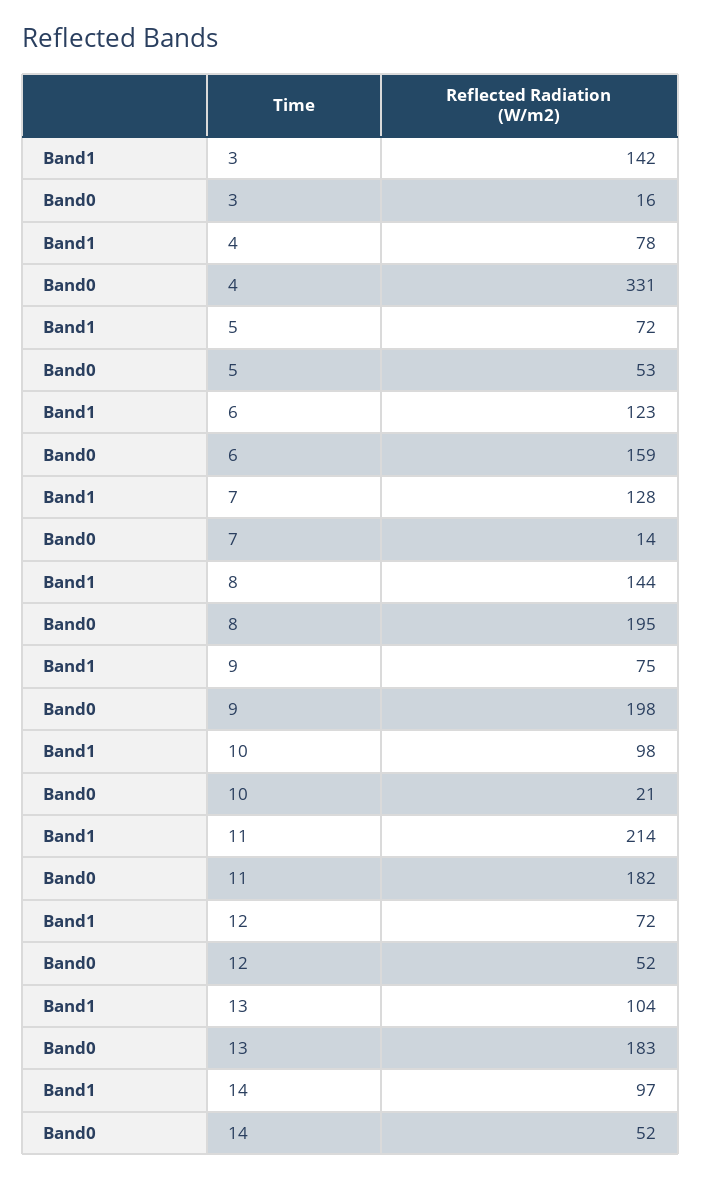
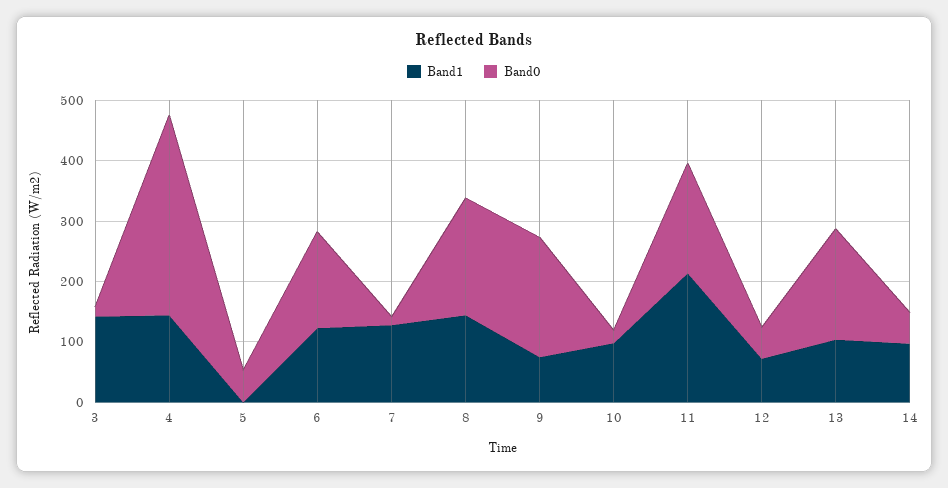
Band1, 4: 78 -> 140
Band1, 5: 72 -> 0

